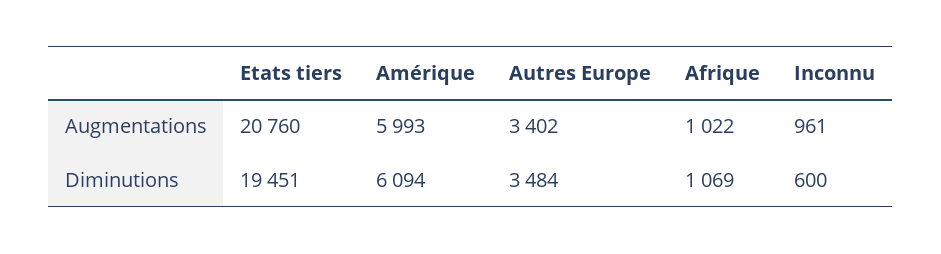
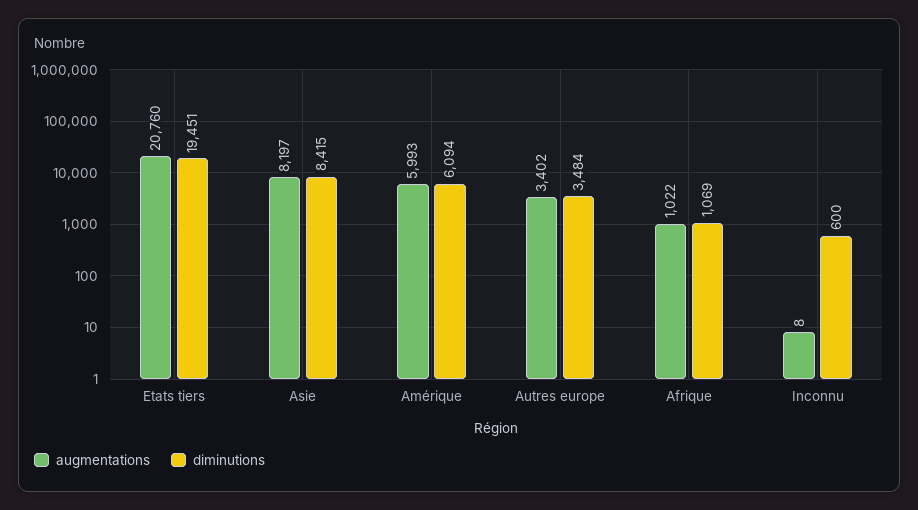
Augmentations, Inconnu: 961 -> 8
Augmentations, Asie: none -> 8197
Diminutions, Asie: none -> 8415

